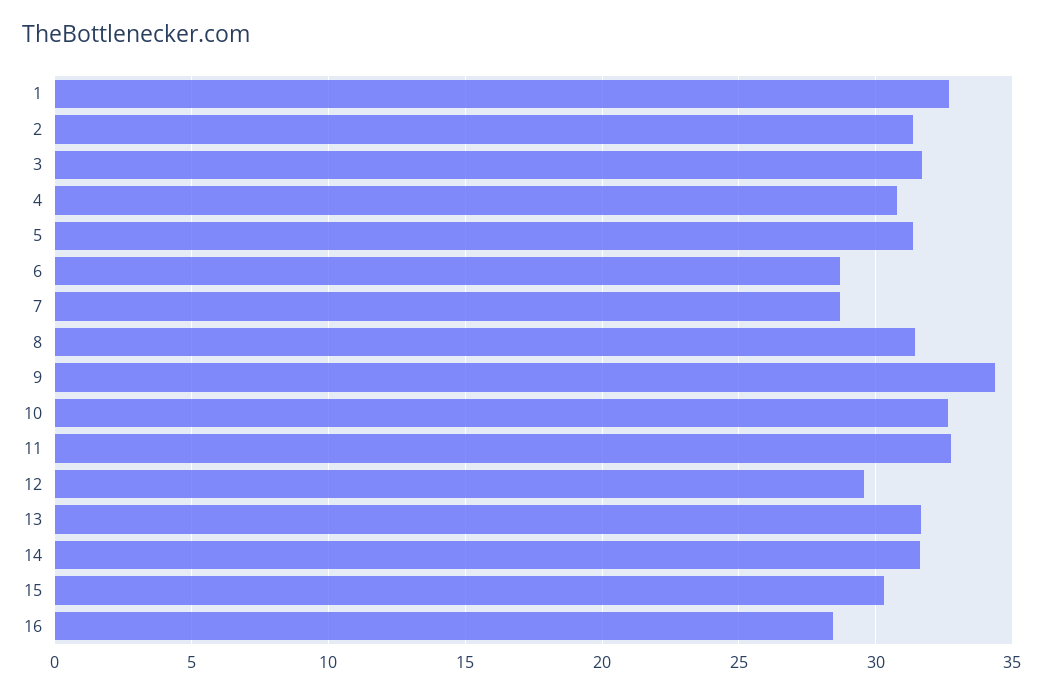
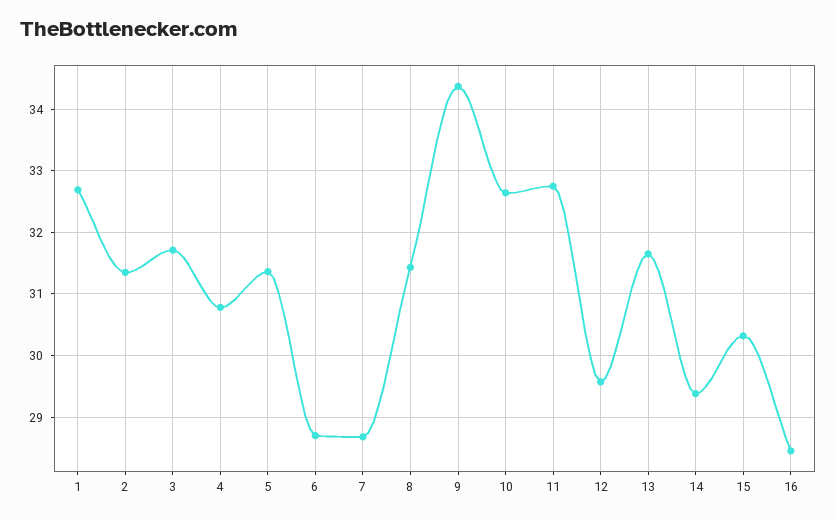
14: 31.5 -> 29.4

